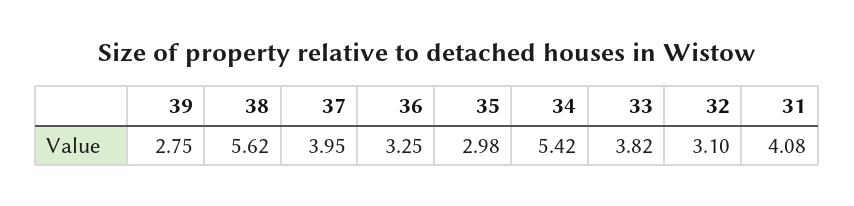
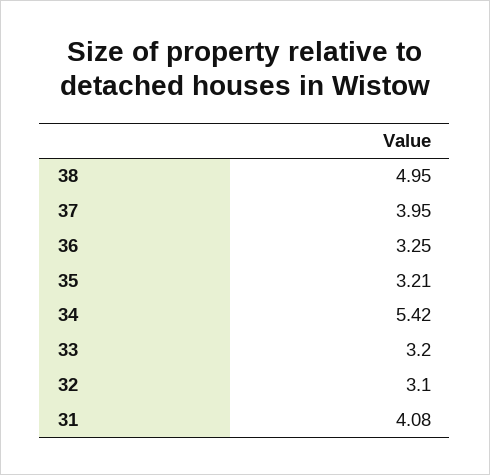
39: 2.75 -> none
38: 5.62 -> 4.95
35: 2.98 -> 3.21
33: 3.82 -> 3.2

